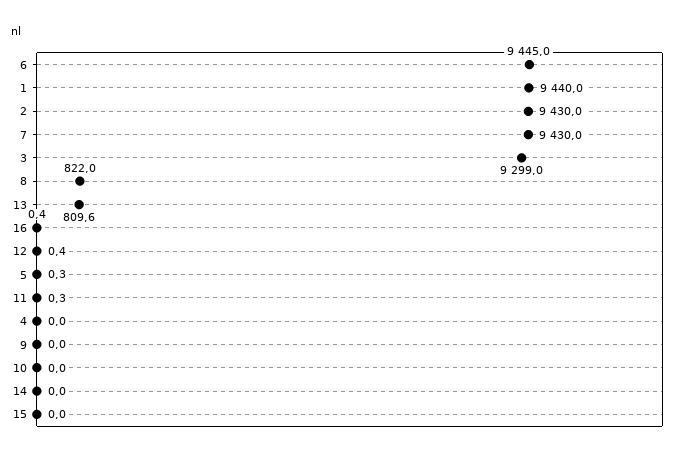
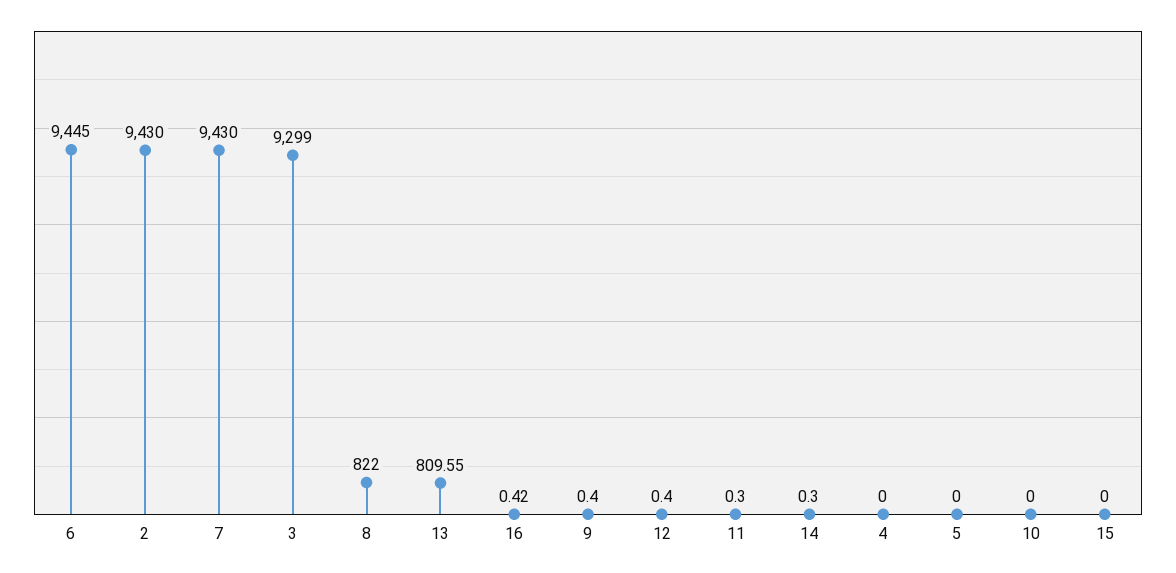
1: 9440 -> none
5: 0.3 -> 0
9: 0 -> 0.4
14: 0 -> 0.3

